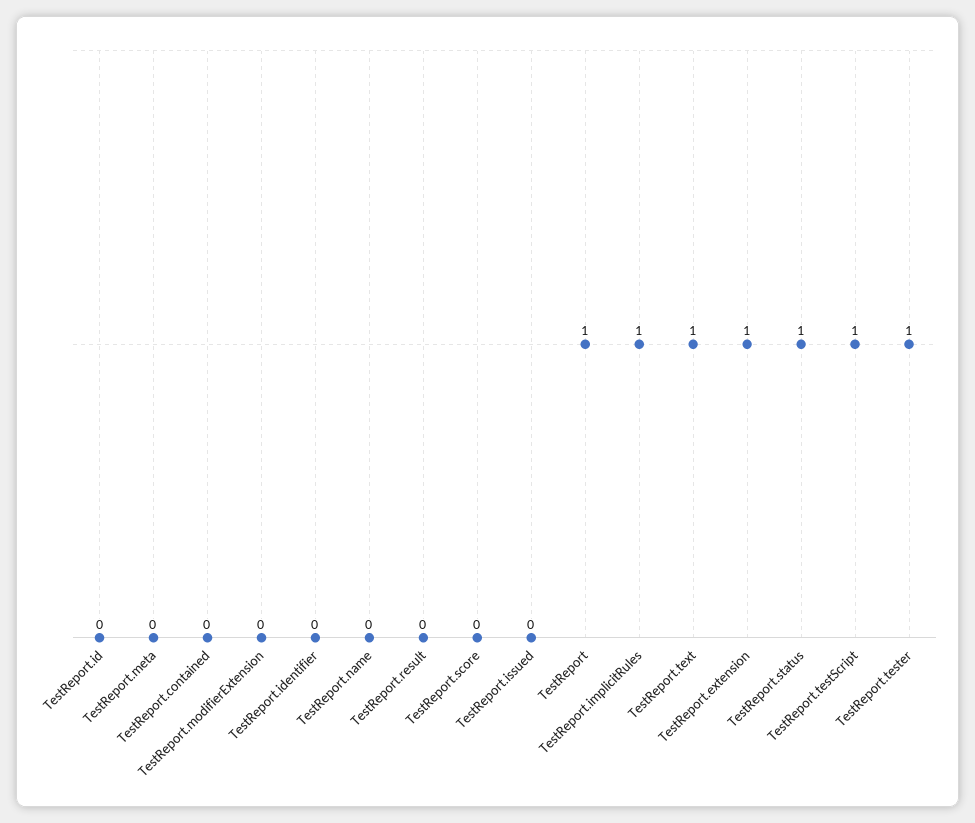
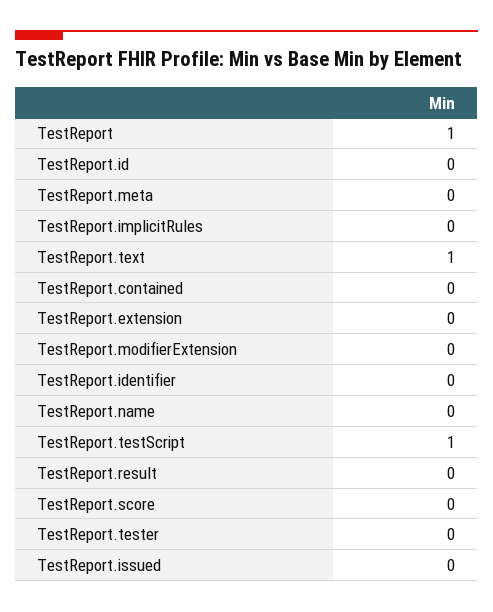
TestReport.implicitRules: 1 -> 0
TestReport.extension: 1 -> 0
TestReport.status: 1 -> none
TestReport.tester: 1 -> 0

